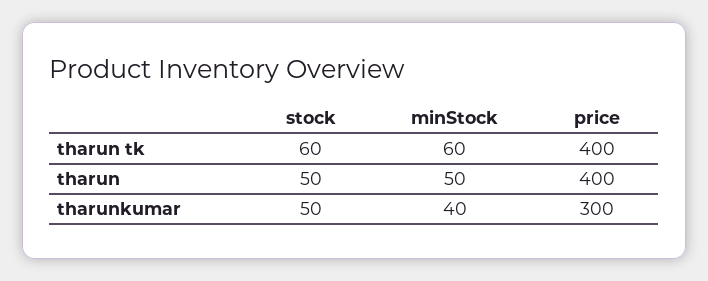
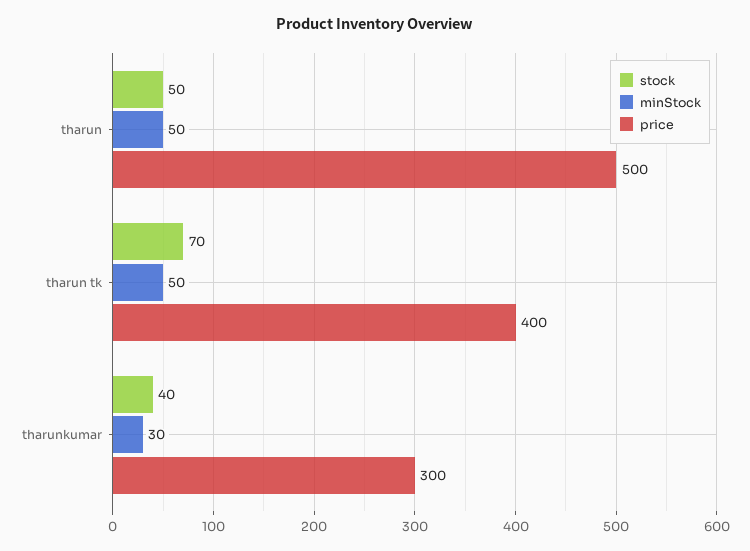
stock, tharun tk: 60 -> 70
minStock, tharun tk: 60 -> 50
price, tharun: 400 -> 500
stock, tharunkumar: 50 -> 40
minStock, tharunkumar: 40 -> 30

